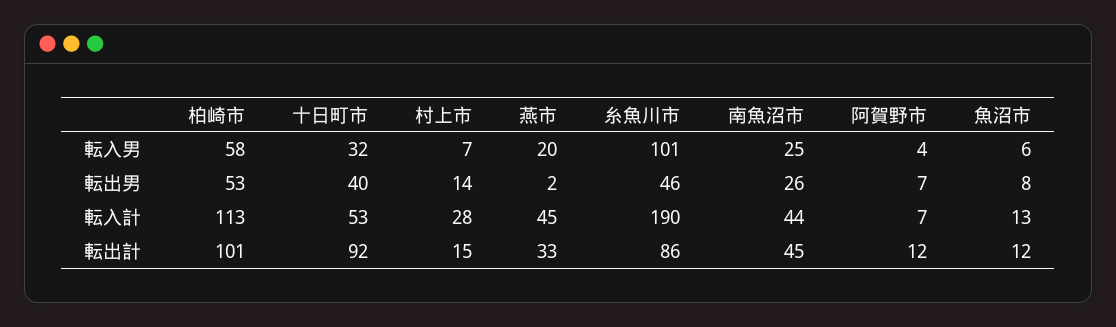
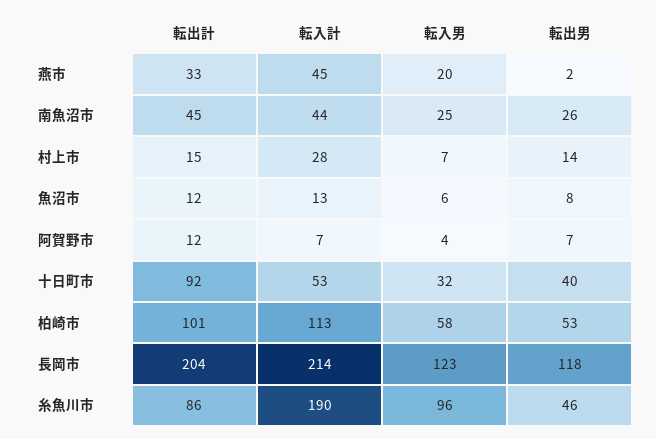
糸魚川市, 転入男: 101 -> 96
長岡市, 転出計: none -> 204
長岡市, 転入計: none -> 214
長岡市, 転入男: none -> 123
長岡市, 転出男: none -> 118

